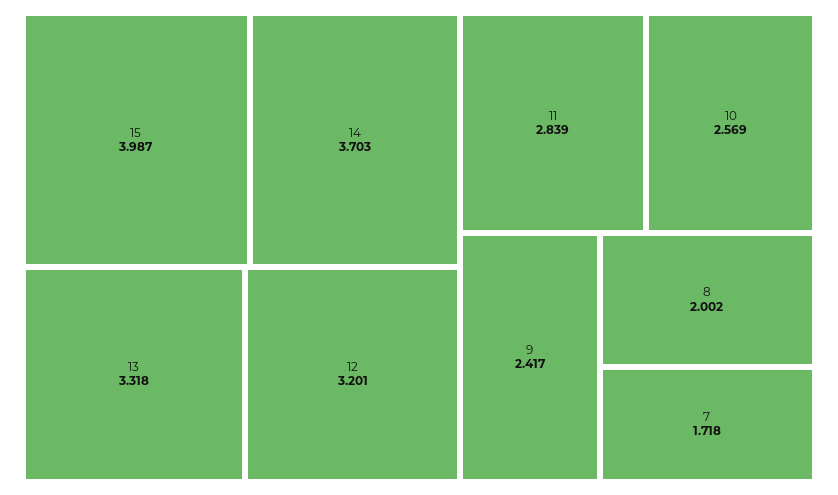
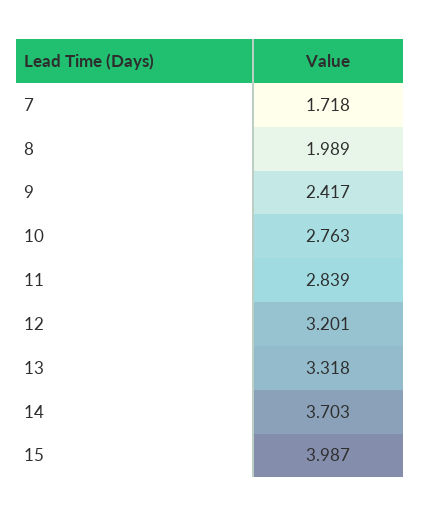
10: 2.569 -> 2.763
8: 2.002 -> 1.989

